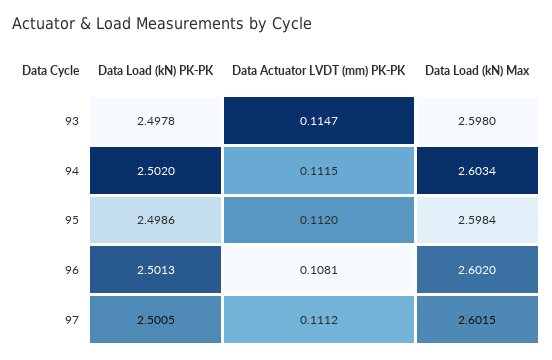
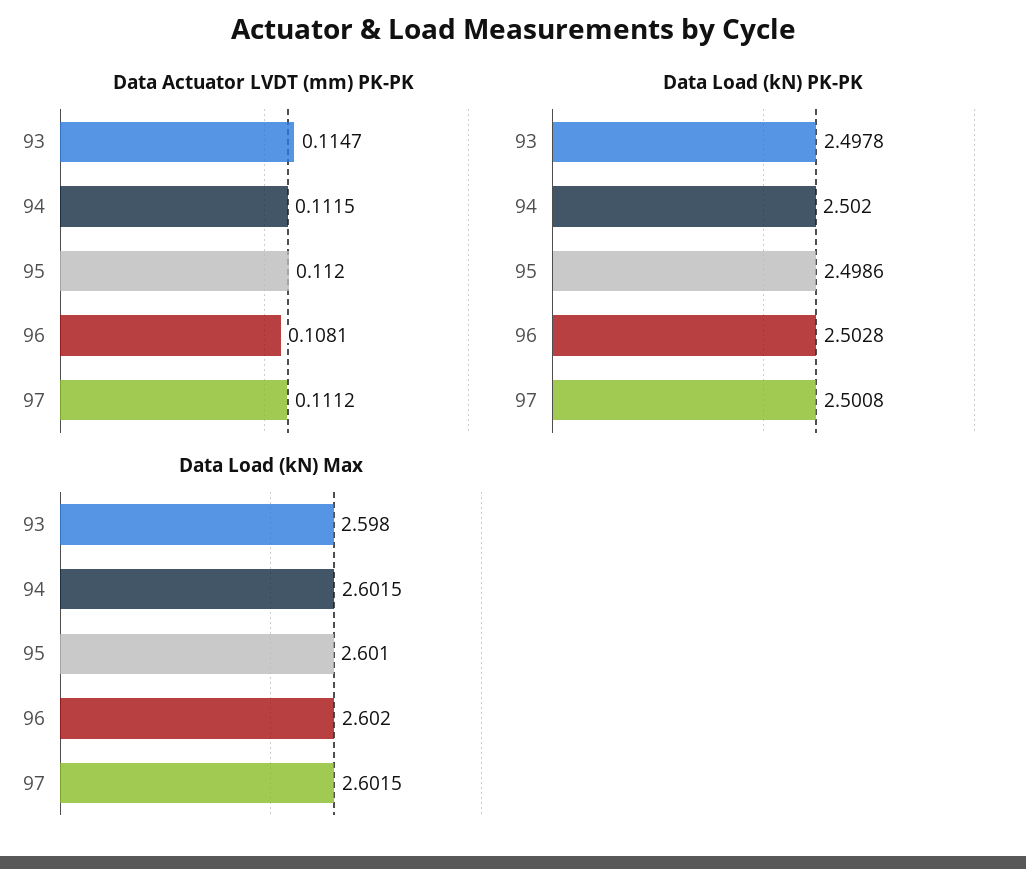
Data Load (kN) Max, 94: 2.6034 -> 2.6015
Data Load (kN) Max, 95: 2.5984 -> 2.601
Data Load (kN) PK-PK, 96: 2.5013 -> 2.5028
Data Load (kN) PK-PK, 97: 2.5005 -> 2.5008

